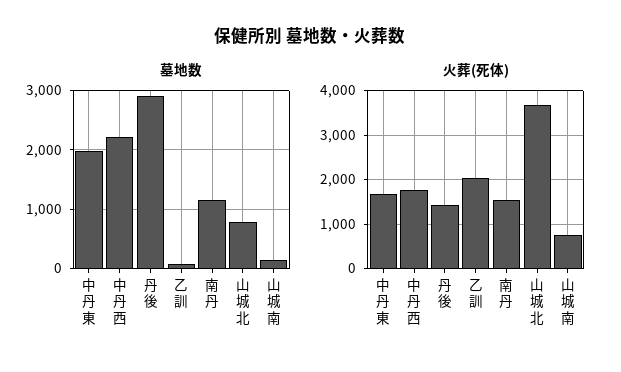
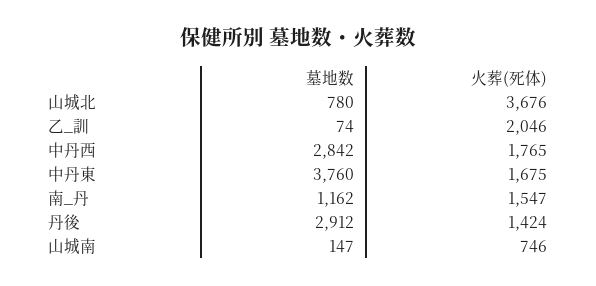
墓地数, 中丹東: 2000 -> 3760
墓地数, 中丹西: 2200 -> 2842

